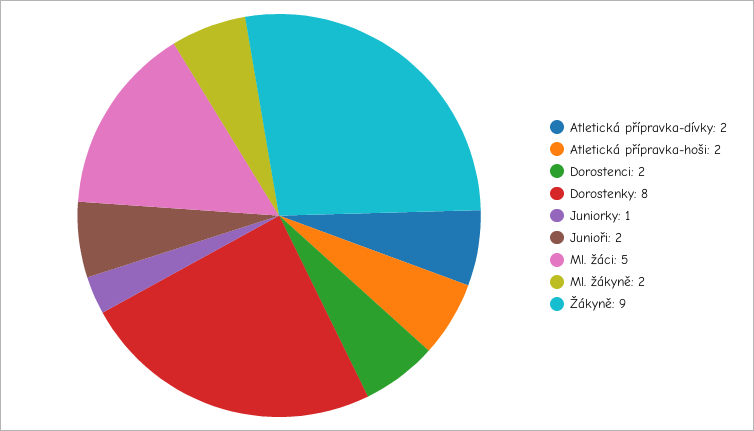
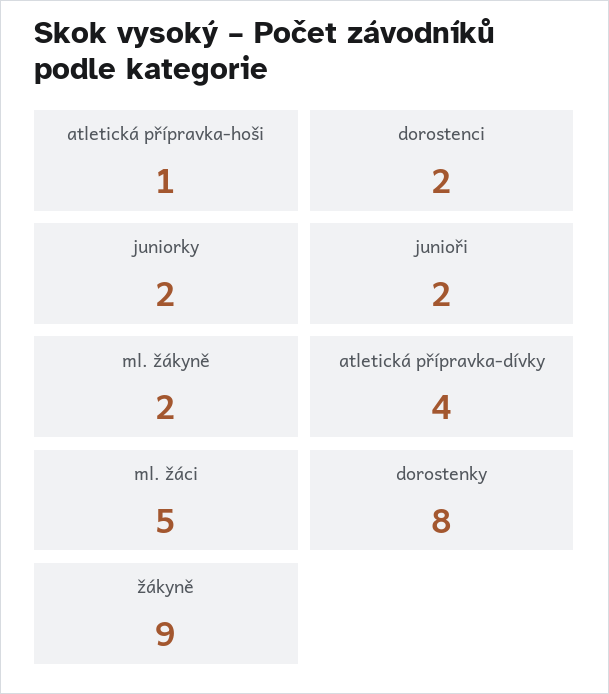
Atletická přípravka-dívky: 2 -> 4
Atletická přípravka-hoši: 2 -> 1
Juniorky: 1 -> 2

